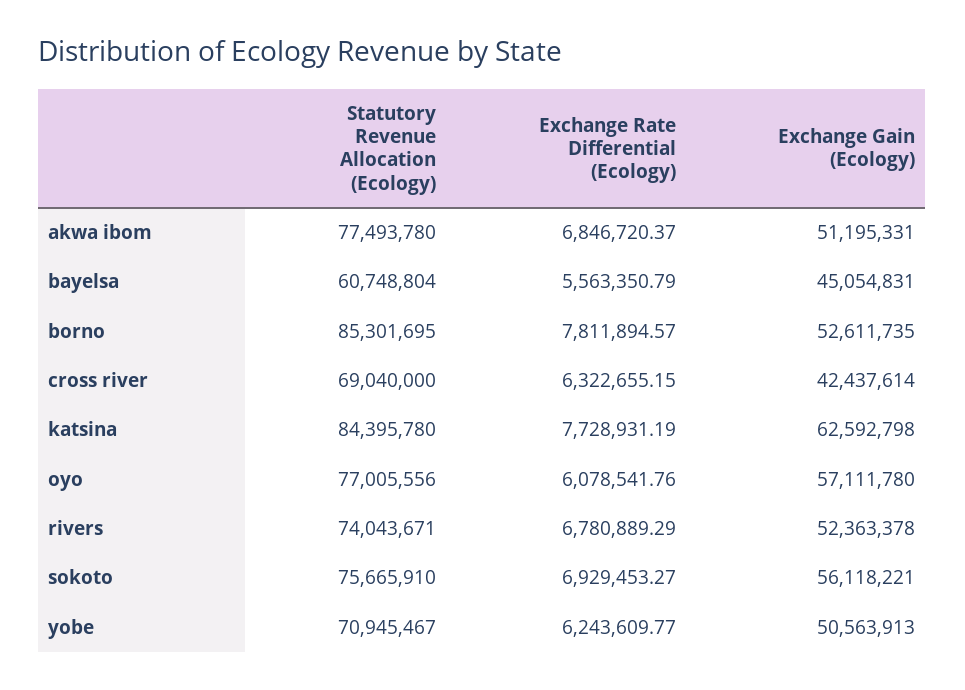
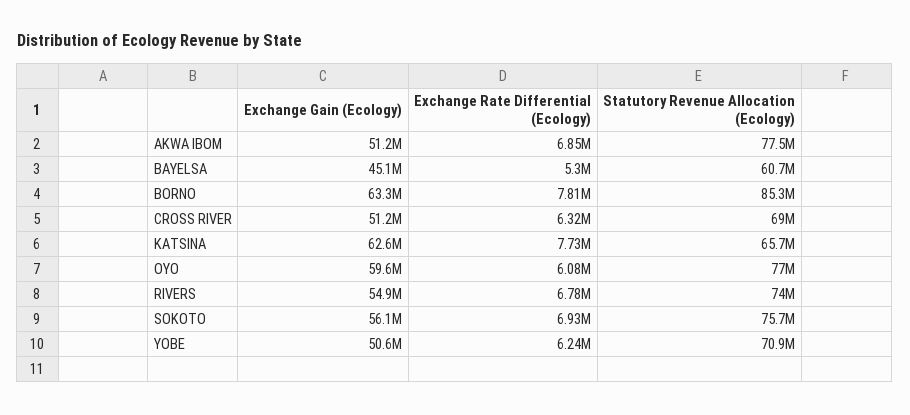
Exchange Rate Differential (Ecology), bayelsa: 5563350.79 -> 5300000
Exchange Gain (Ecology), borno: 52611735 -> 63300000
Exchange Gain (Ecology), cross river: 42437614 -> 51200000
Statutory Revenue Allocation (Ecology), katsina: 84395780 -> 65700000
Exchange Gain (Ecology), oyo: 57111780 -> 59600000
Exchange Gain (Ecology), rivers: 52363378 -> 54900000

